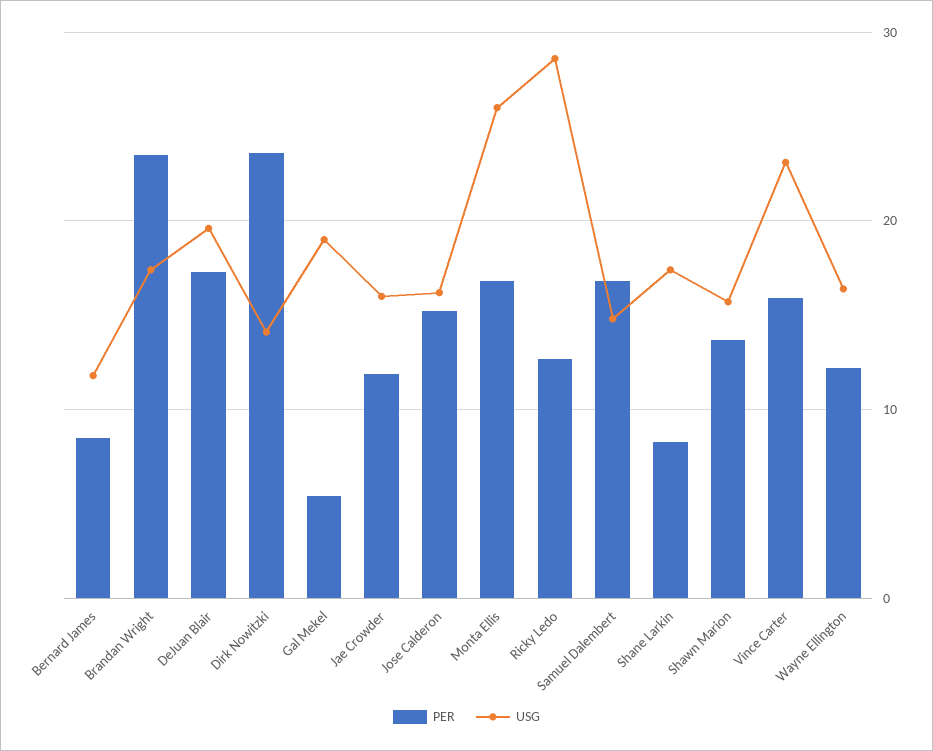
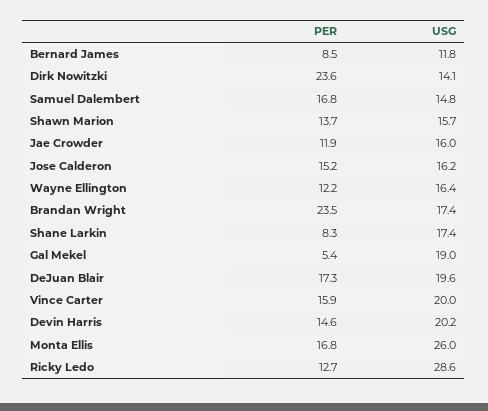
USG, Vince Carter: 23 -> 20
PER, Devin Harris: none -> 14.6
USG, Devin Harris: none -> 20.2

